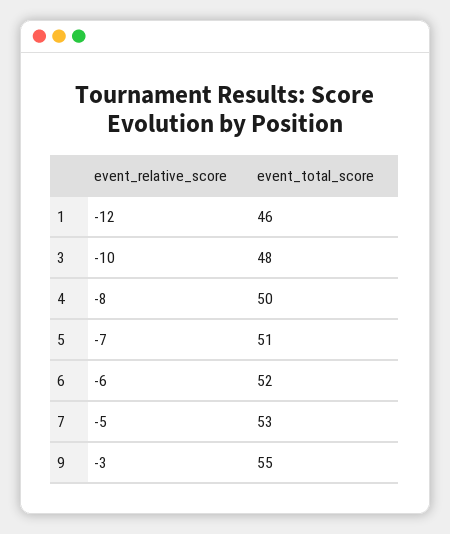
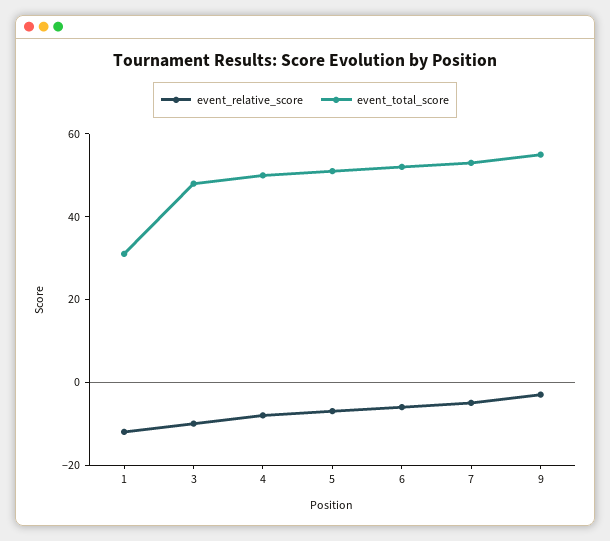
event_total_score, 1: 46 -> 30

